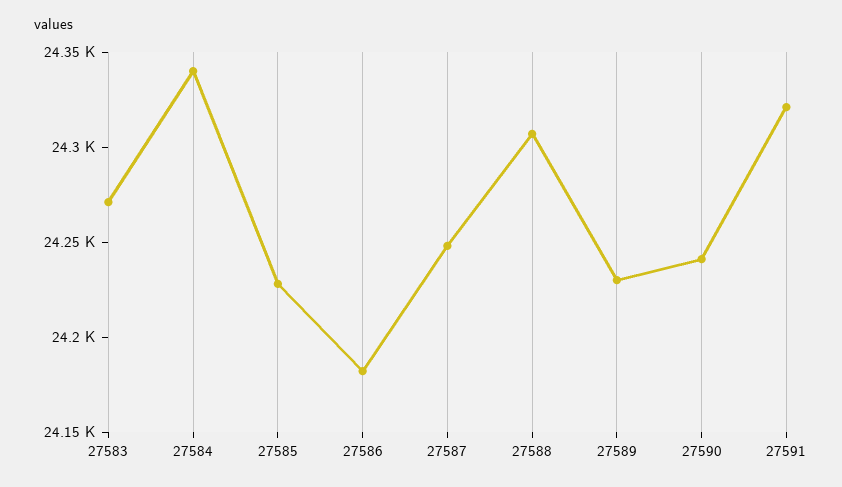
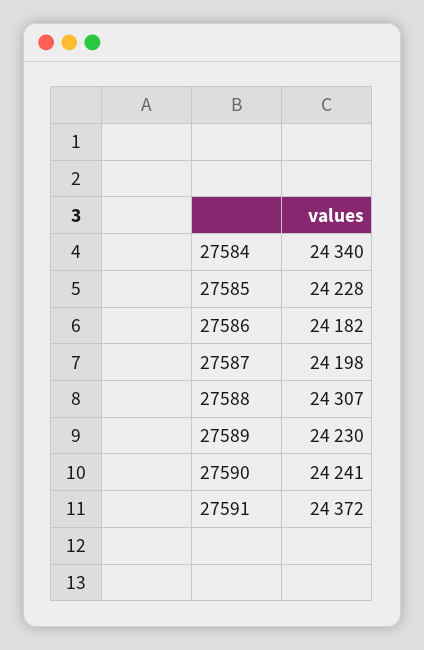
27583: 24270 -> none
27587: 24250 -> 24198
27591: 24320 -> 24372

